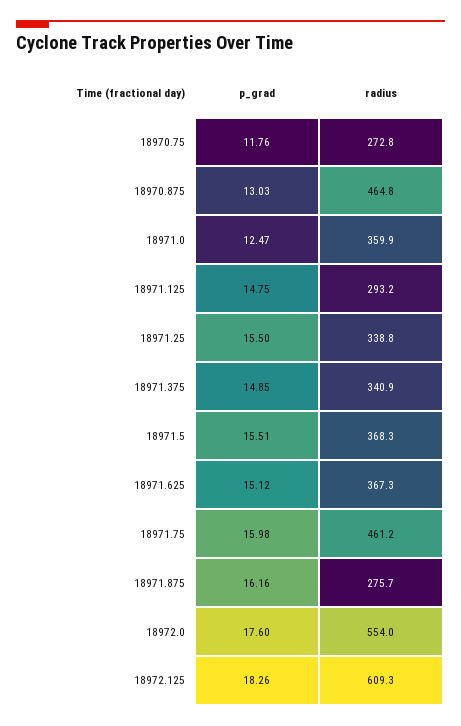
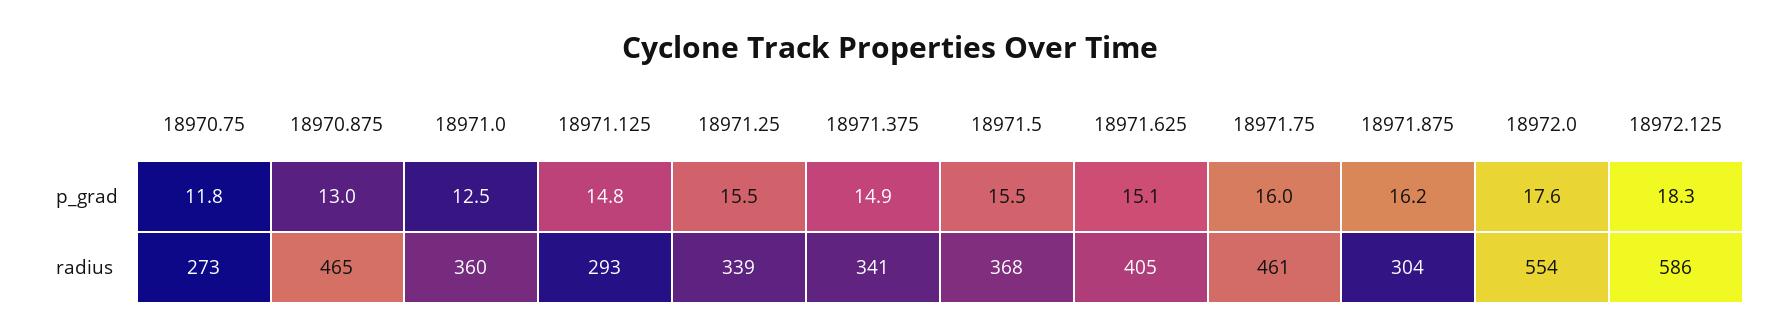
radius, 18971.625: 367.3 -> 405
radius, 18971.875: 275.7 -> 304
radius, 18972.125: 609.3 -> 586

